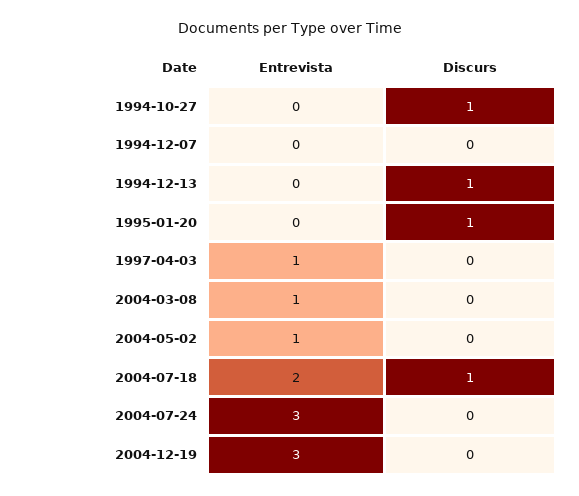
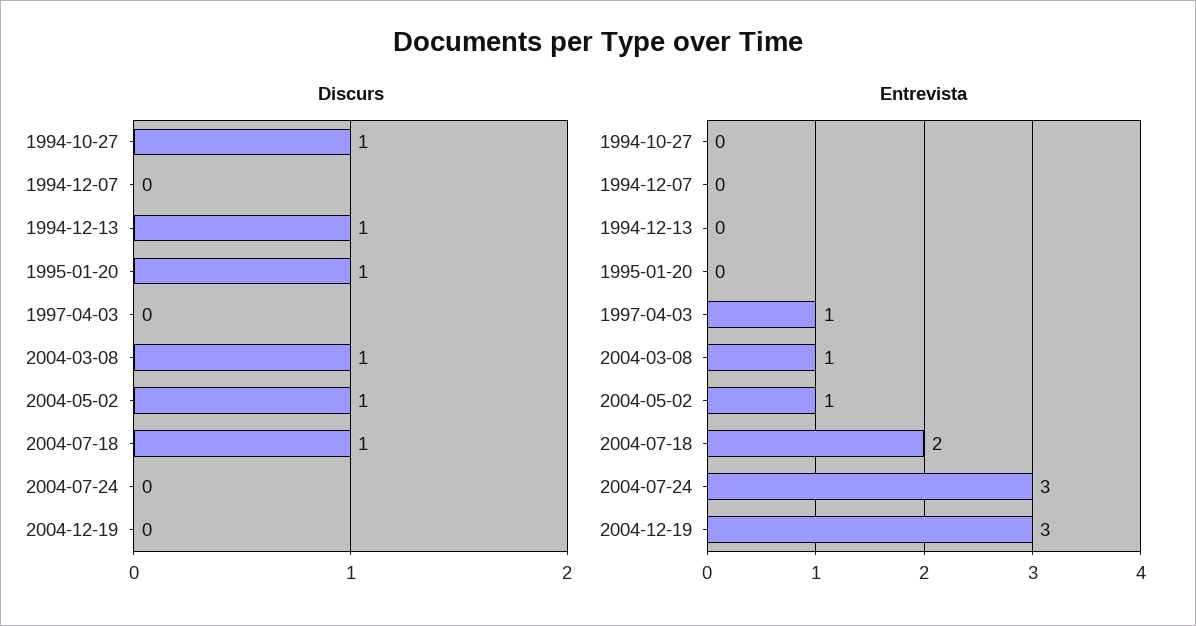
Discurs, 2004-03-08: 0 -> 1
Discurs, 2004-05-02: 0 -> 1

